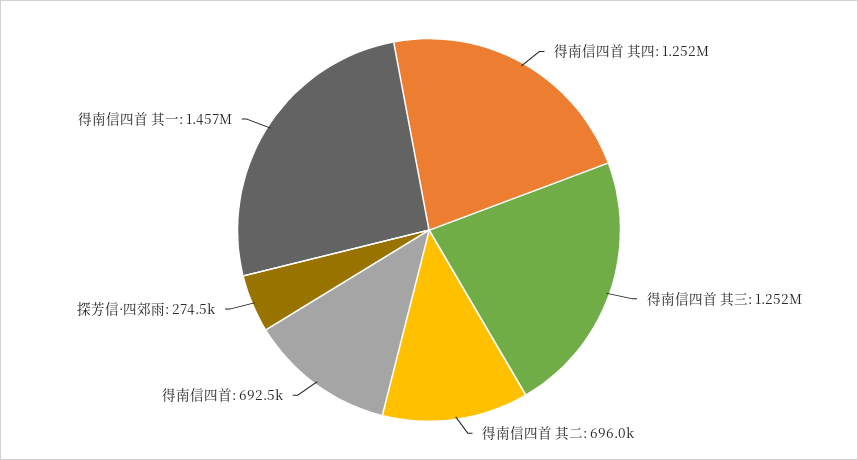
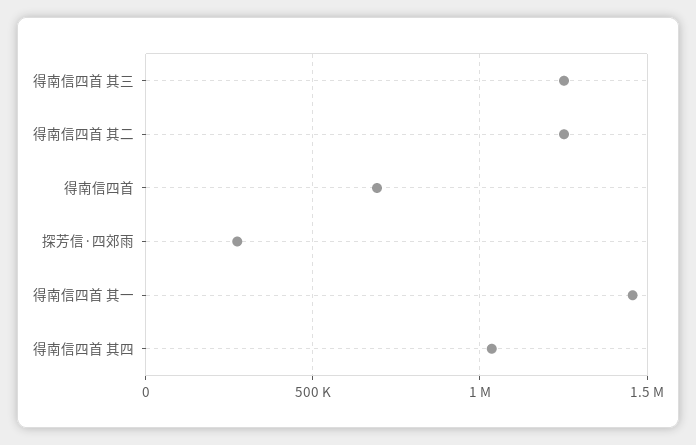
得南信四首 其四: 1252000 -> 1050000
得南信四首 其二: 696000 -> 1250000

